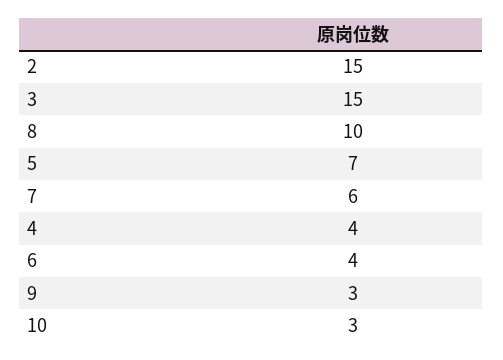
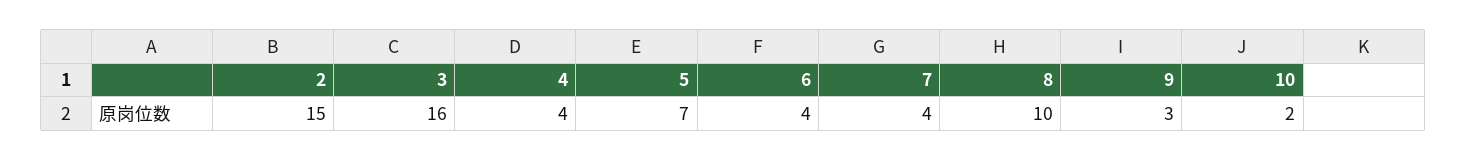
3: 15 -> 16
7: 6 -> 4
10: 3 -> 2

